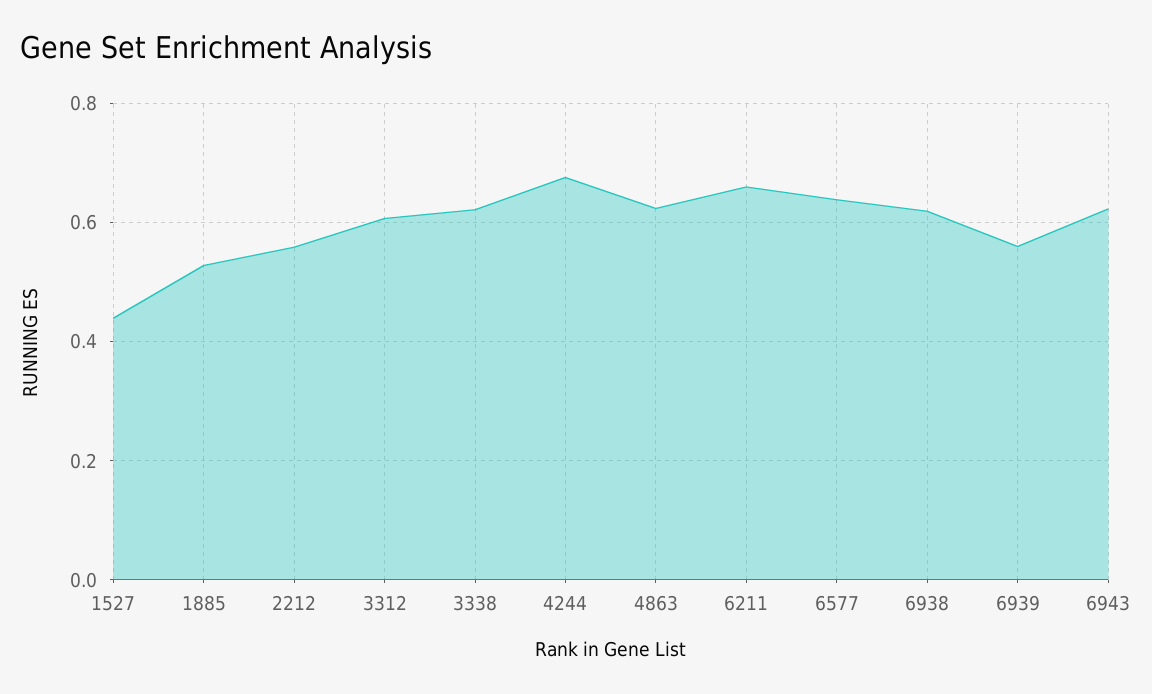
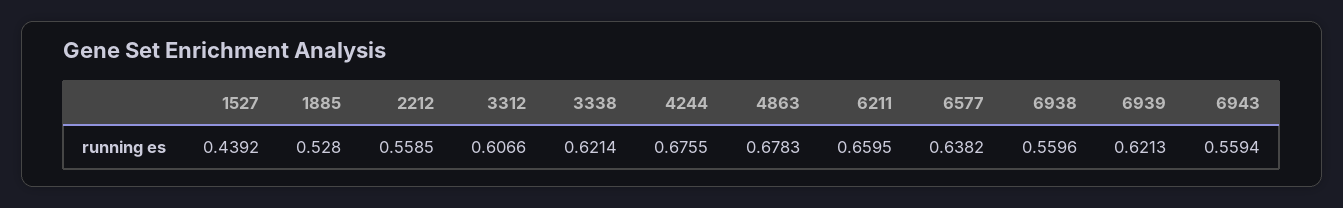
4863: 0.62 -> 0.6783
6938: 0.62 -> 0.5596
6939: 0.56 -> 0.6213
6943: 0.62 -> 0.5594

